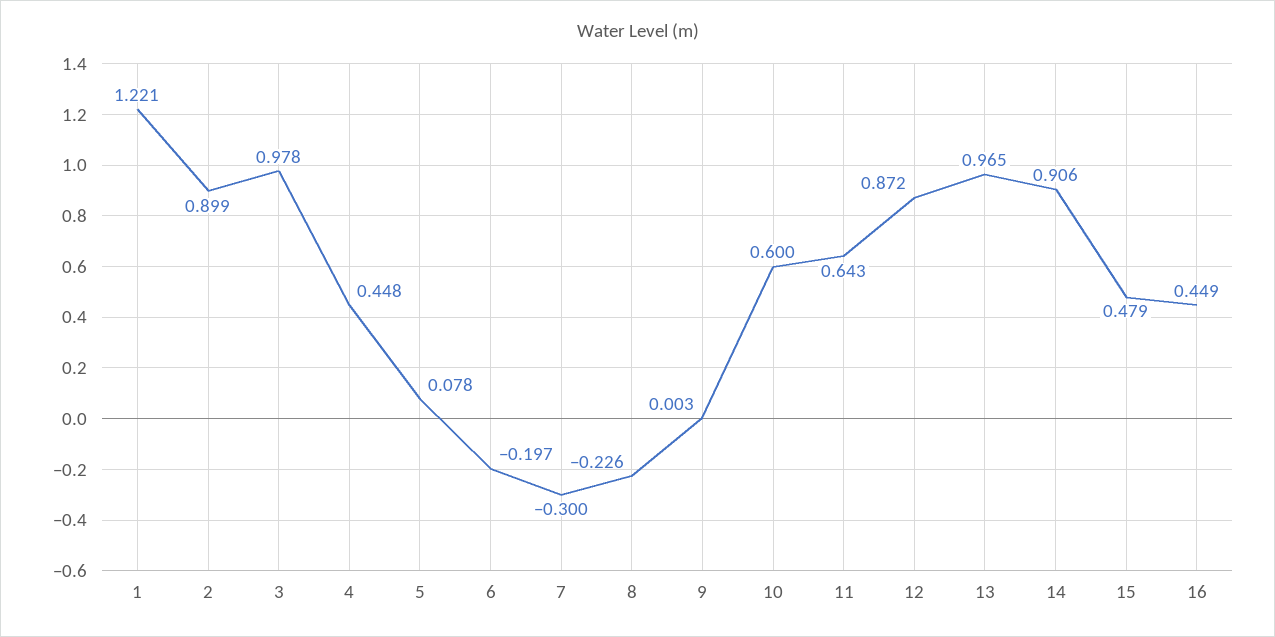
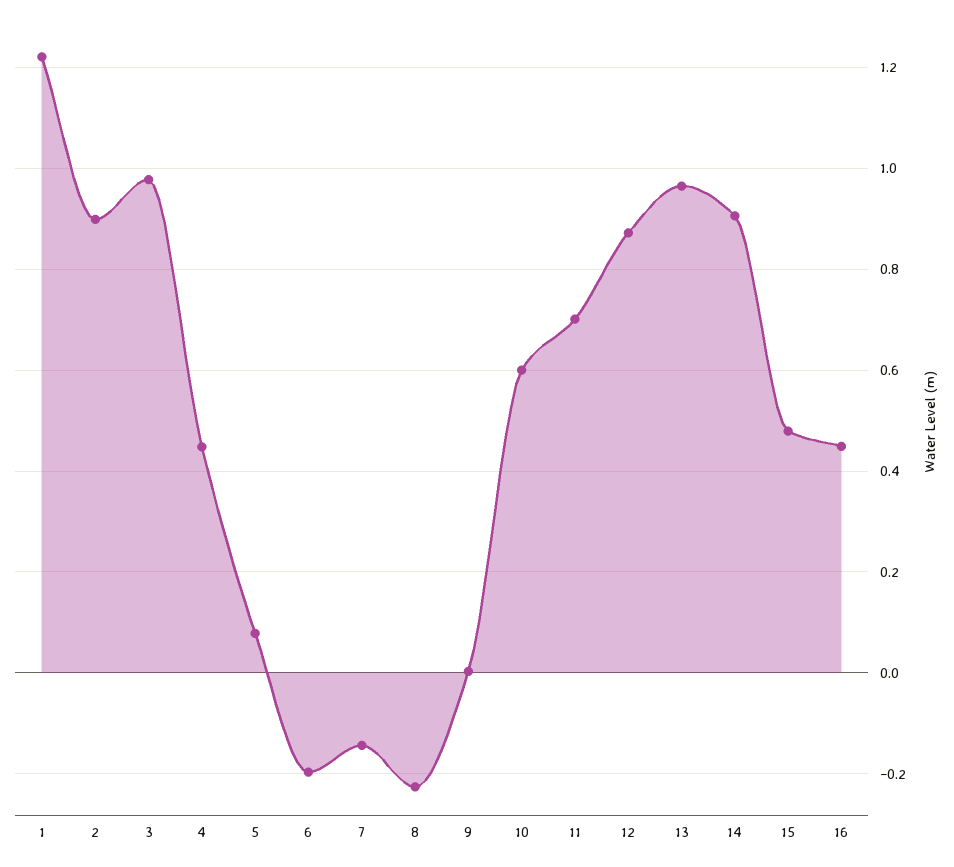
7: -0.3 -> -0.14
11: 0.643 -> 0.7

